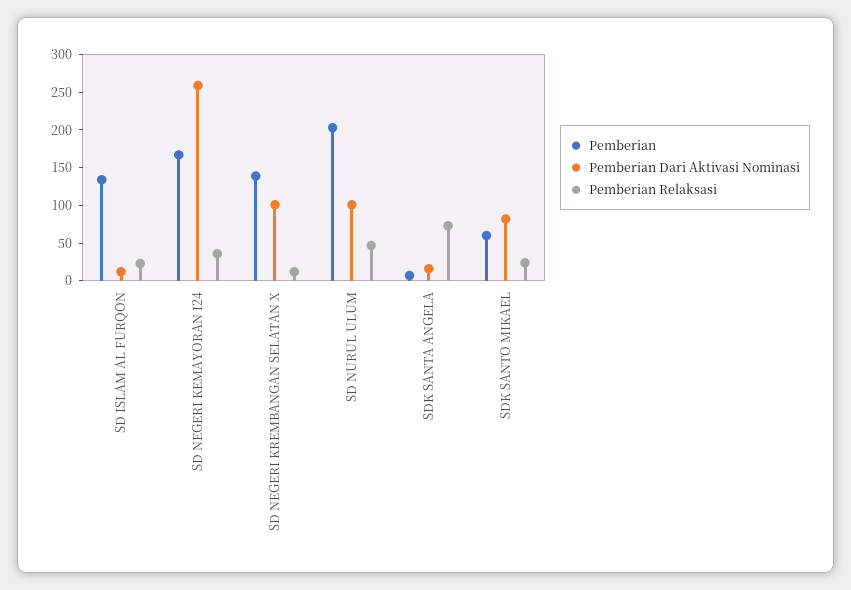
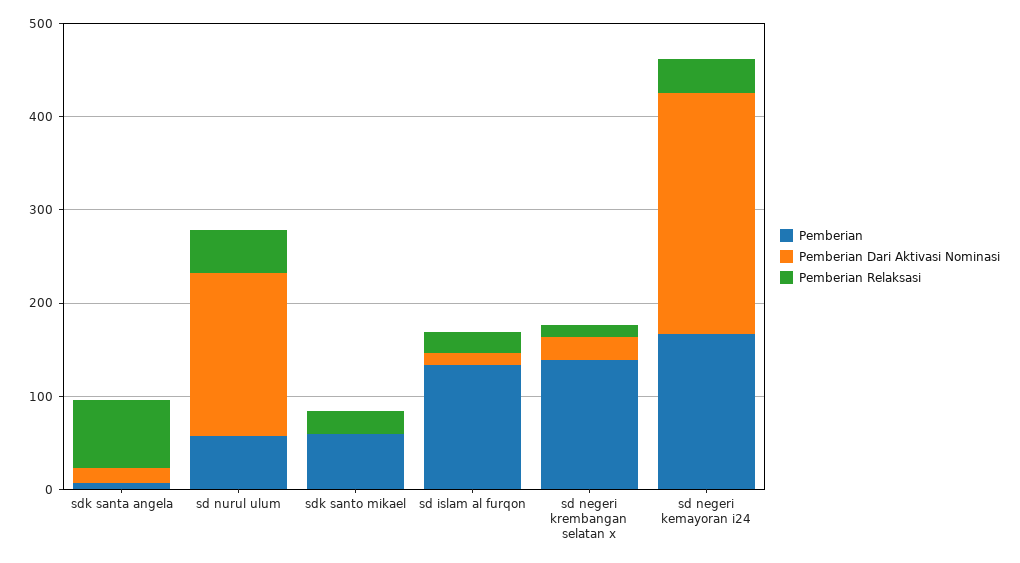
Pemberian Dari Aktivasi Nominasi, SD NEGERI KREMBANGAN SELATAN X: 100 -> 20
Pemberian, SD NURUL ULUM: 200 -> 60
Pemberian Dari Aktivasi Nominasi, SD NURUL ULUM: 100 -> 180
Pemberian Dari Aktivasi Nominasi, SDK SANTO MIKAEL: 75 -> 0

